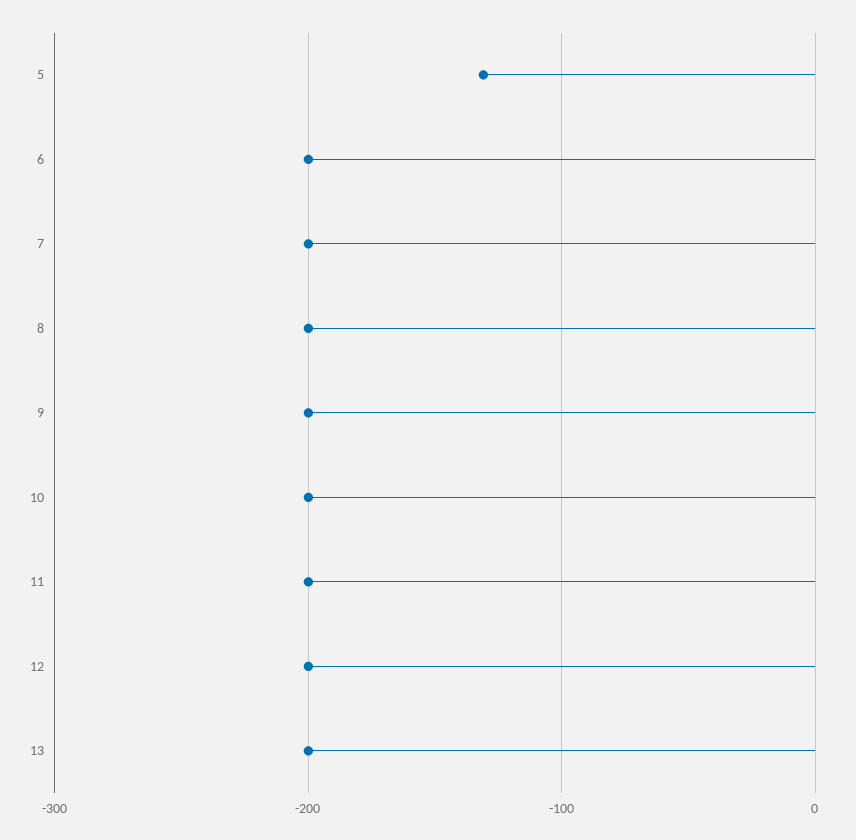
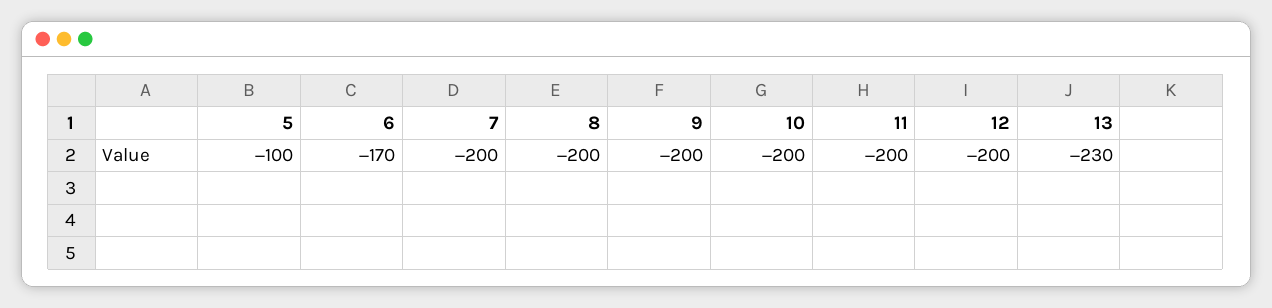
5: -130 -> -100
6: -200 -> -170
13: -200 -> -230

